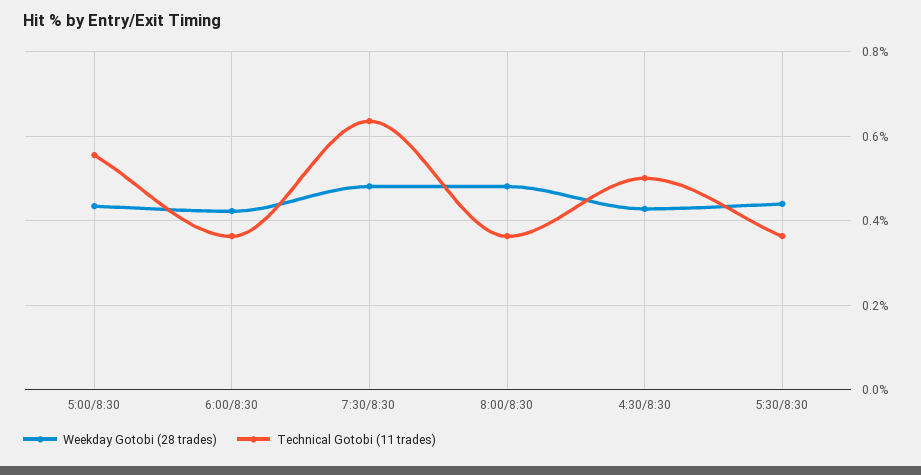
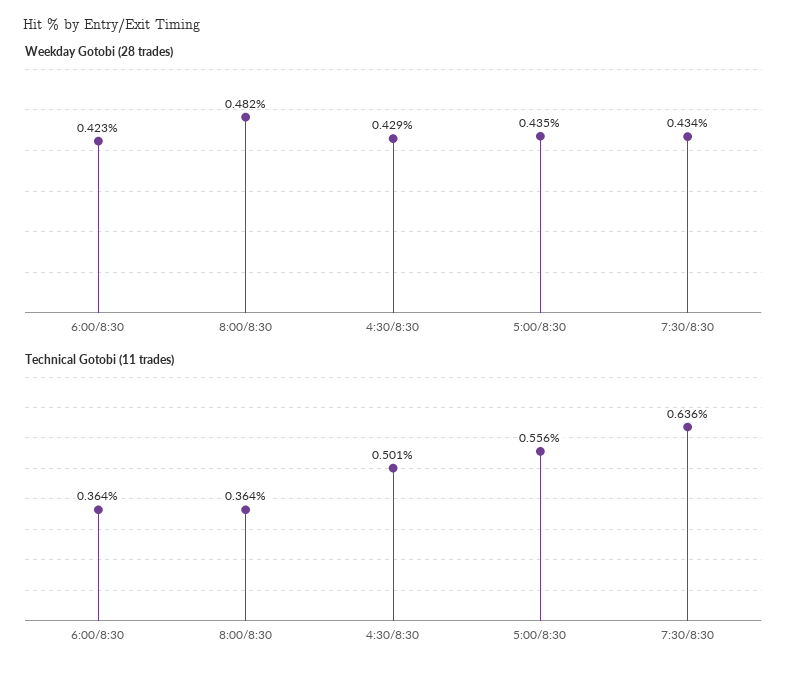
Weekday Gotobi (28 trades), 7:30/8:30: 0.48 -> 0.434
Weekday Gotobi (28 trades), 5:30/8:30: 0.44 -> none
Technical Gotobi (11 trades), 5:30/8:30: 0.36 -> none

